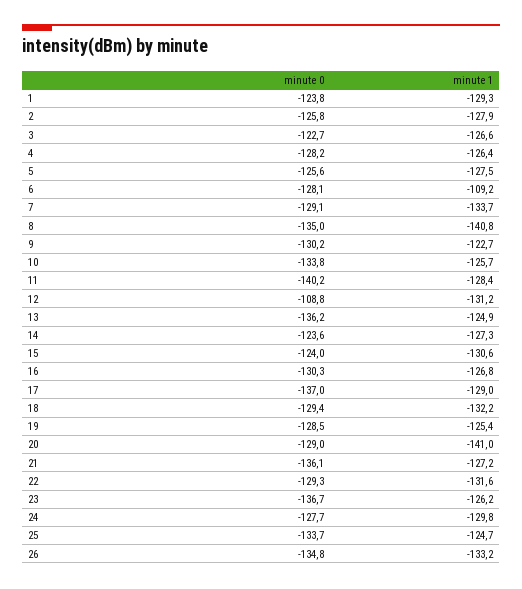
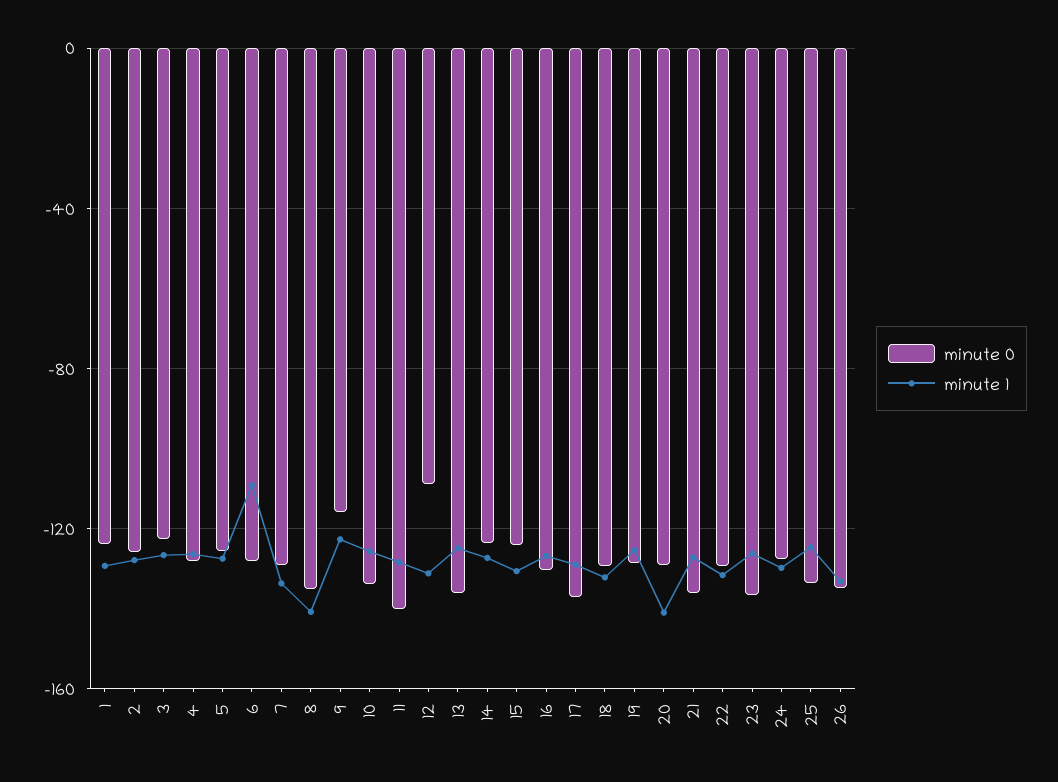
minute 0, 9: -130.2 -> -115

